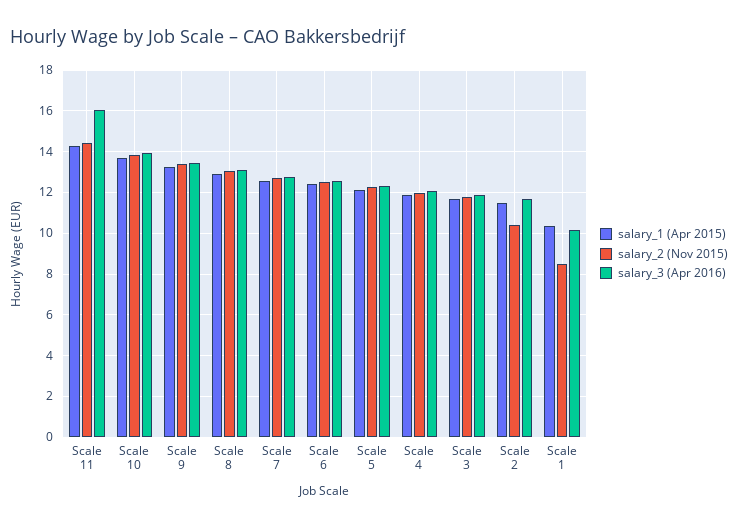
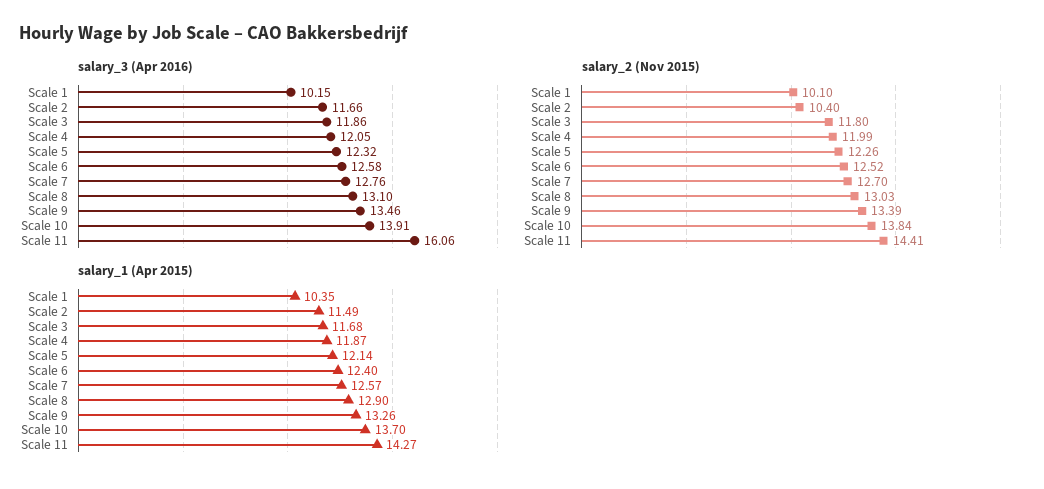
salary_2 (Nov 2015), Scale 1: 8.5 -> 10.1

